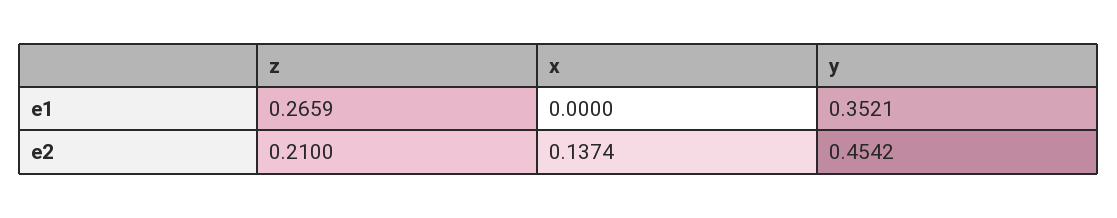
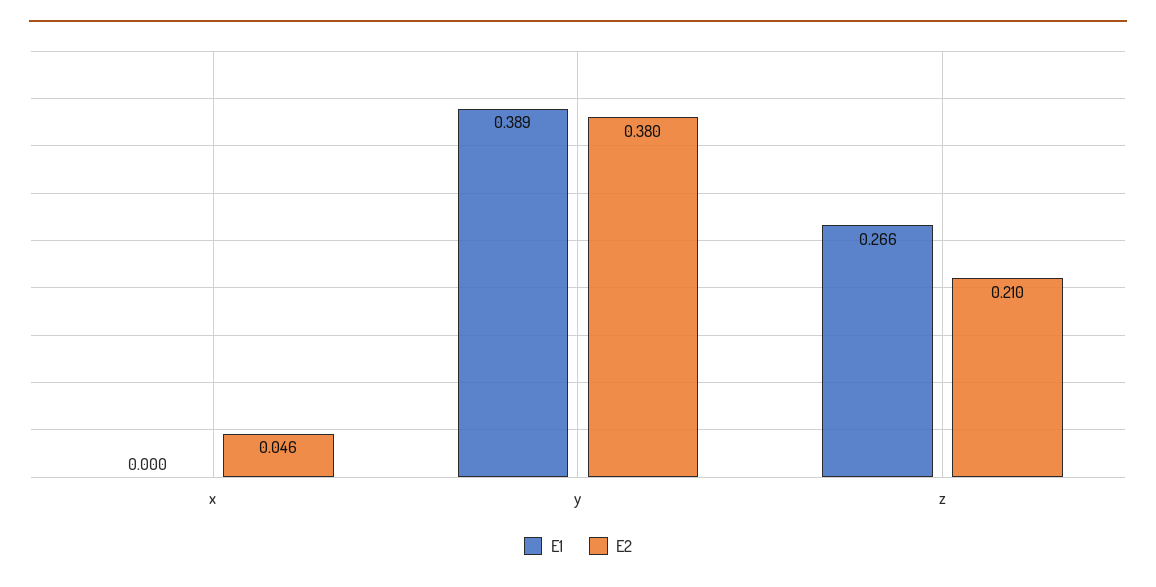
e1, y: 0.3521 -> 0.389
e2, x: 0.1374 -> 0.046
e2, y: 0.4542 -> 0.38

